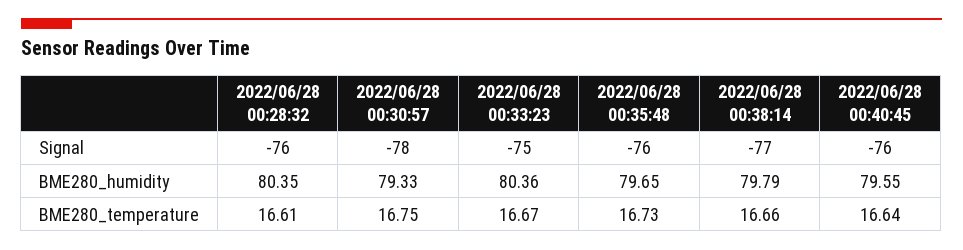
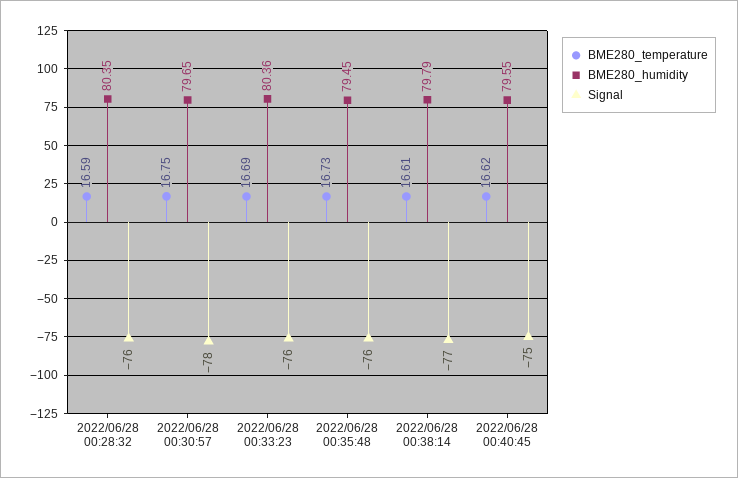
Signal, 2022/06/28 00:33:23: -75 -> -76
Signal, 2022/06/28 00:40:45: -76 -> -75
BME280_humidity, 2022/06/28 00:30:57: 79.33 -> 79.65
BME280_humidity, 2022/06/28 00:35:48: 79.65 -> 79.45
BME280_temperature, 2022/06/28 00:28:32: 16.61 -> 16.59
BME280_temperature, 2022/06/28 00:33:23: 16.67 -> 16.69
BME280_temperature, 2022/06/28 00:38:14: 16.66 -> 16.61
BME280_temperature, 2022/06/28 00:40:45: 16.64 -> 16.62

